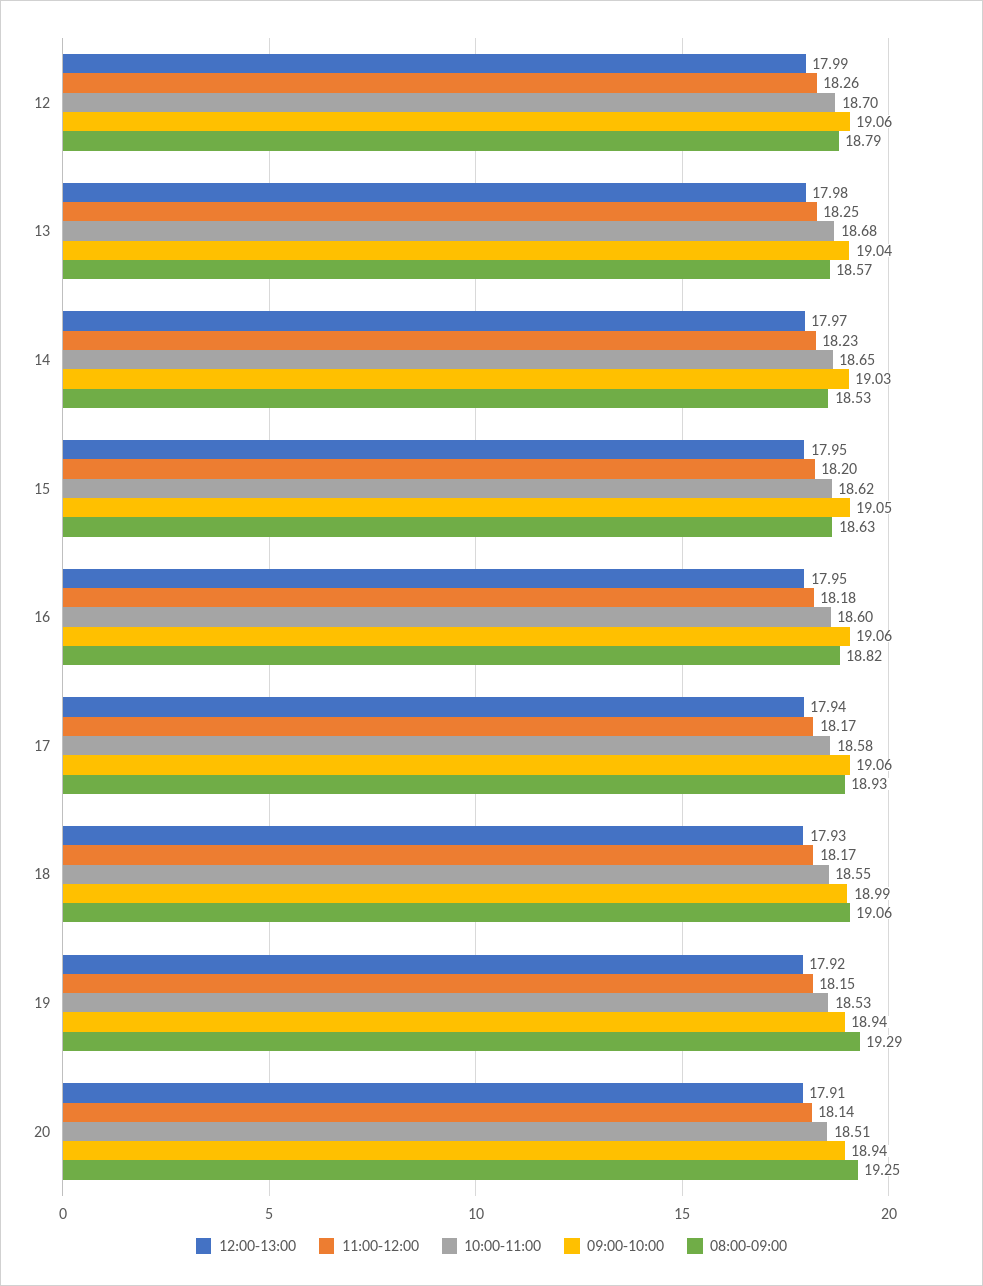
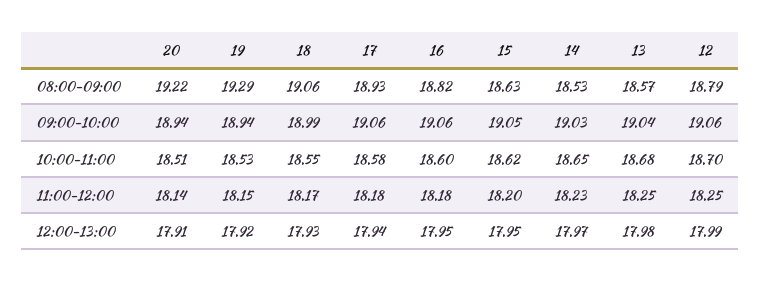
11:00-12:00, 12: 18.26 -> 18.25
11:00-12:00, 17: 18.17 -> 18.18
08:00-09:00, 20: 19.25 -> 19.22

